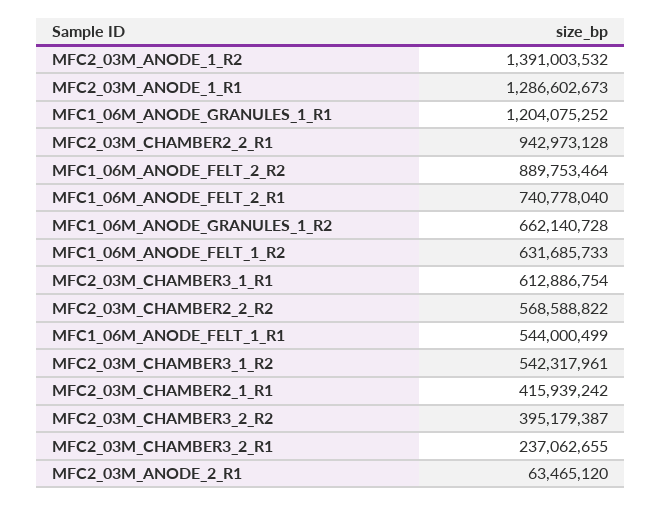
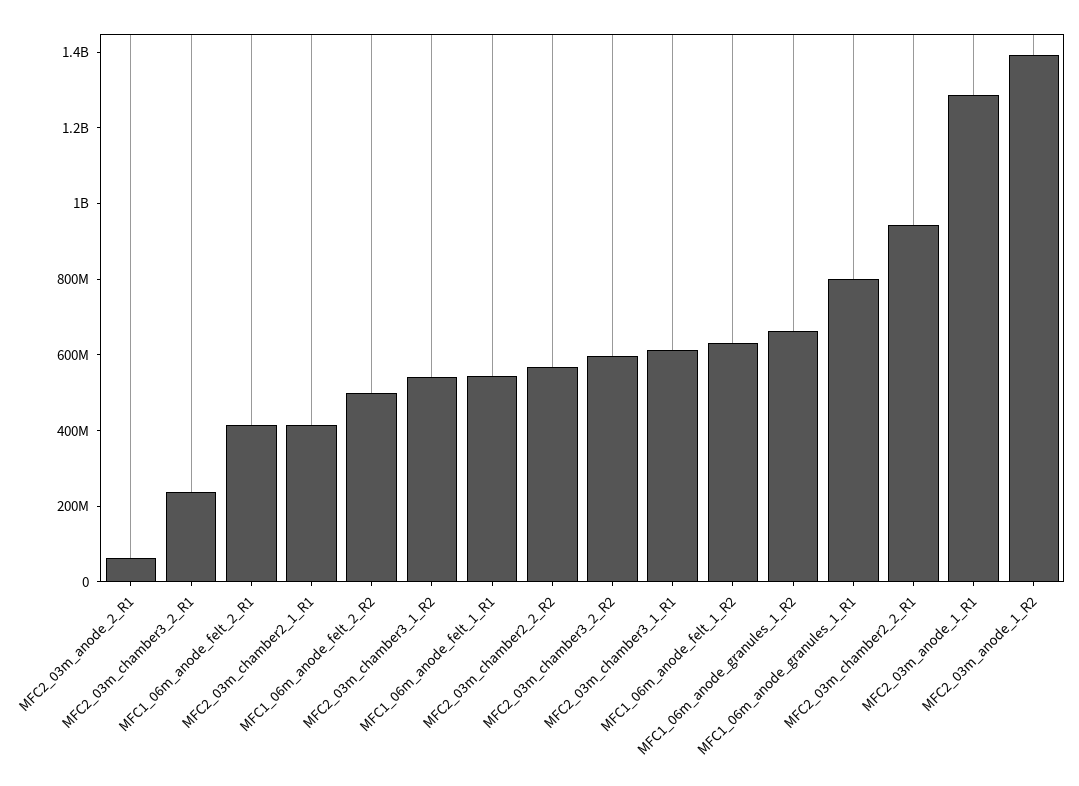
MFC1_06M_ANODE_GRANULES_1_R1: 1204075252 -> 800000000
MFC1_06M_ANODE_FELT_2_R2: 889753464 -> 500000000
MFC1_06M_ANODE_FELT_2_R1: 740778040 -> 400000000
MFC2_03M_CHAMBER3_2_R2: 395179387 -> 600000000

